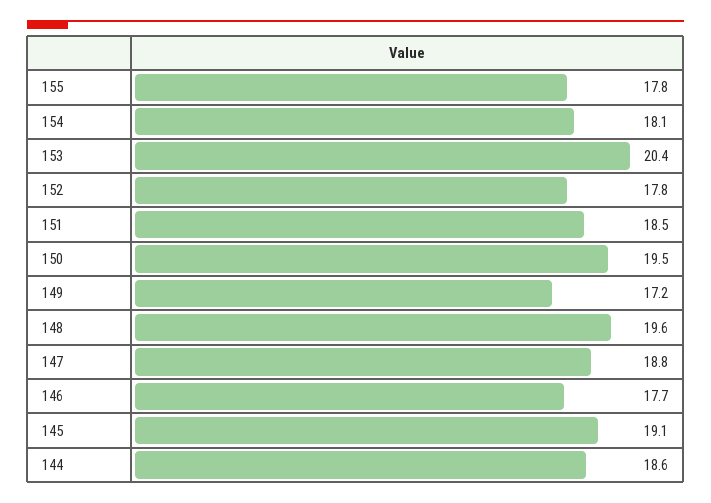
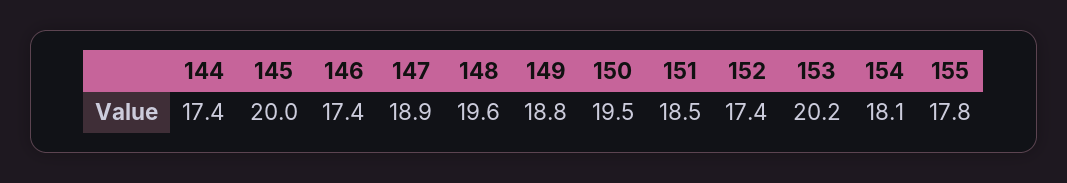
153: 20.4 -> 20.2
152: 17.8 -> 17.4
149: 17.2 -> 18.8
147: 18.8 -> 18.9
146: 17.7 -> 17.4
145: 19.1 -> 20
144: 18.6 -> 17.4

